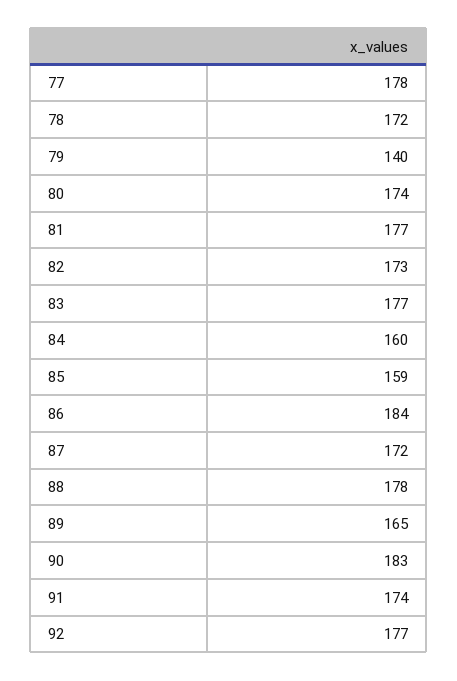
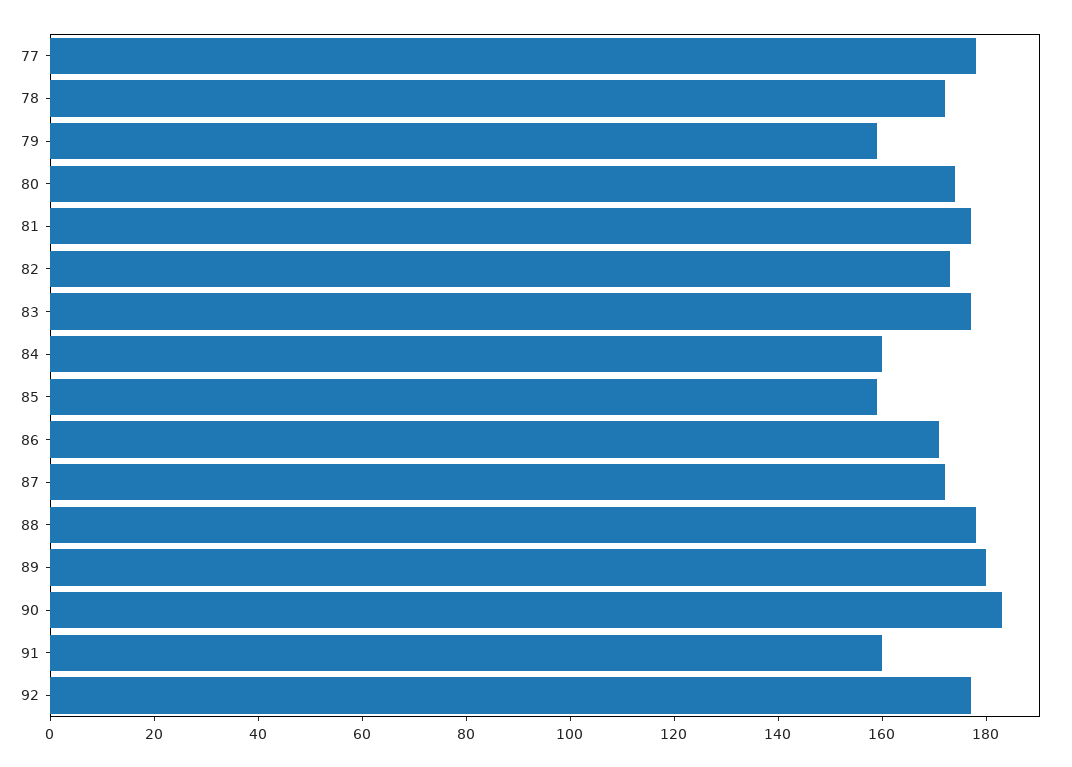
79: 140 -> 160
86: 184 -> 170
89: 165 -> 180
91: 174 -> 160

